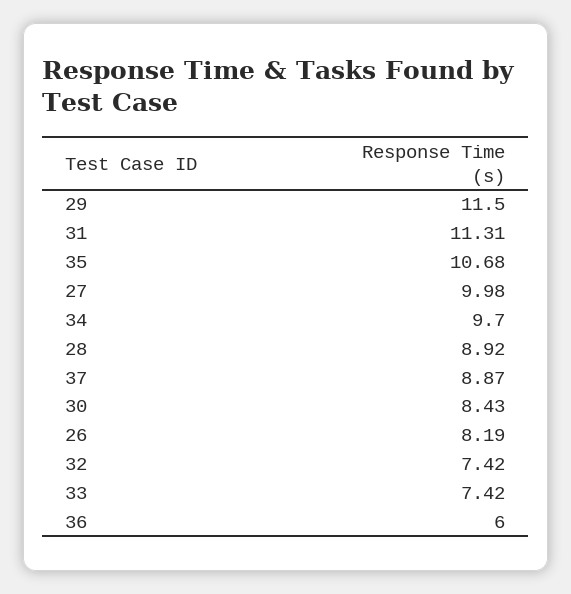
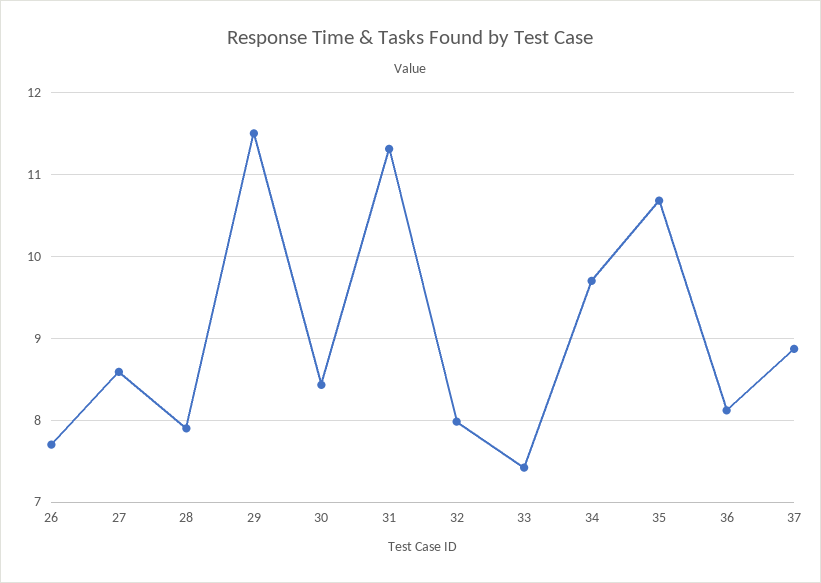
27: 9.98 -> 8.6
28: 8.92 -> 7.9
26: 8.19 -> 7.7
32: 7.42 -> 8
36: 6 -> 8.1

